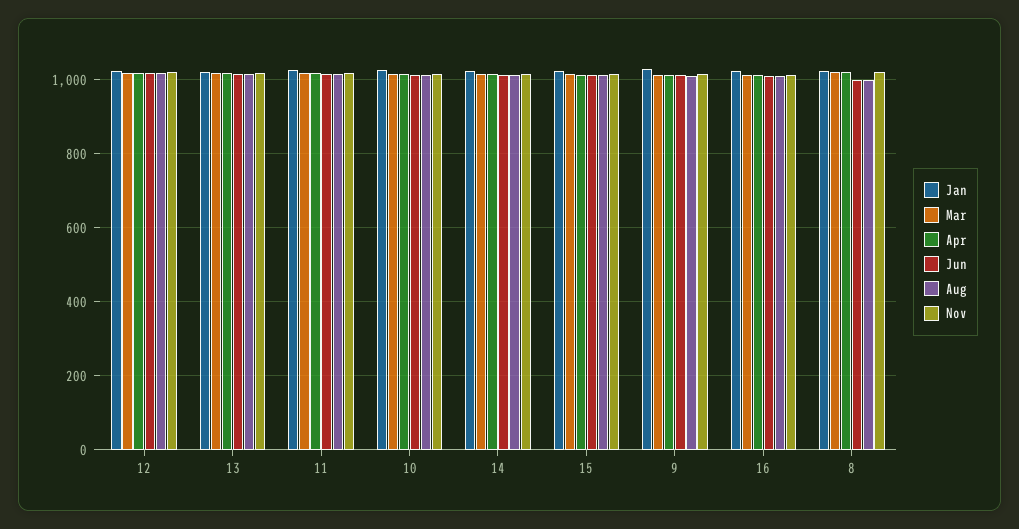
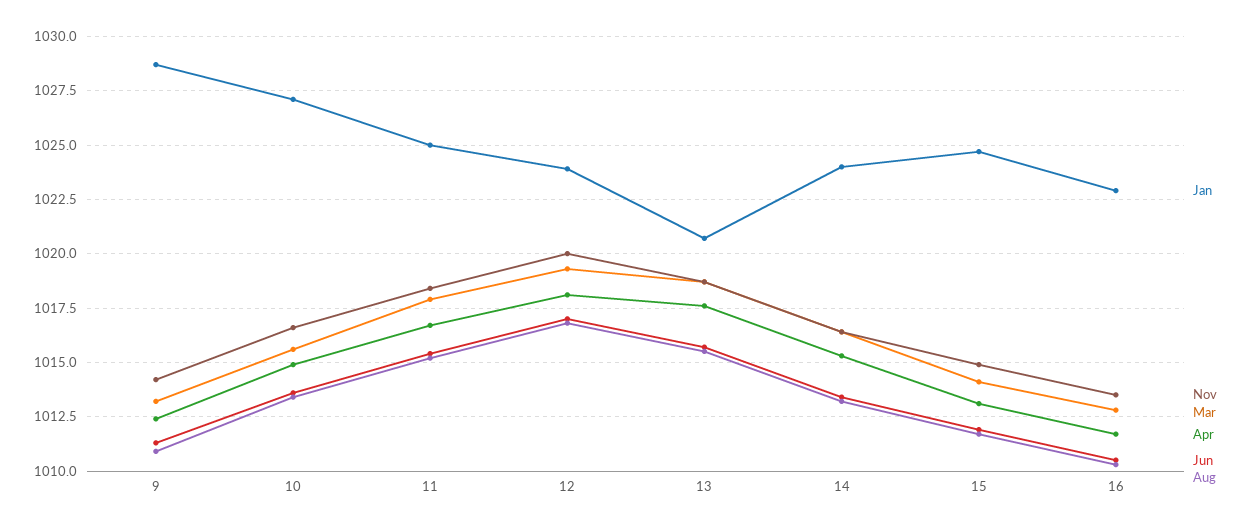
Jan, 8: 1020 -> none
Mar, 8: 1020 -> none
Apr, 8: 1020 -> none
Jun, 8: 1000 -> none
Aug, 8: 1000 -> none
Nov, 8: 1020 -> none

